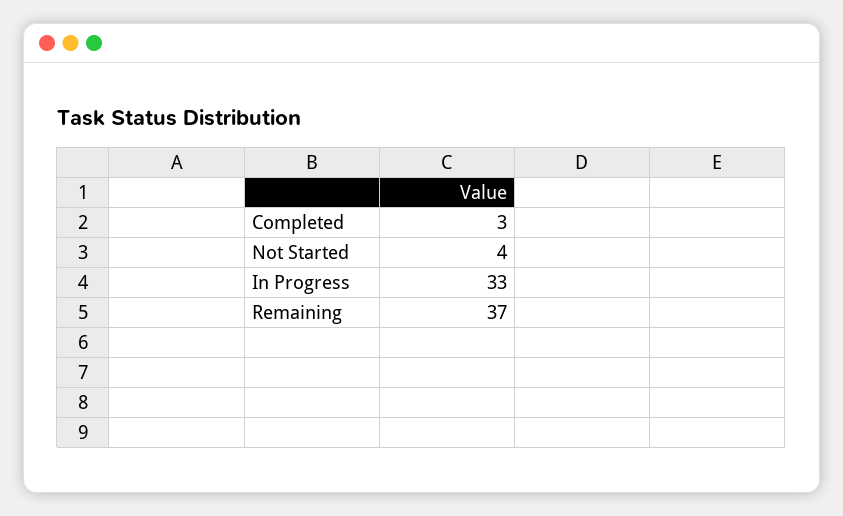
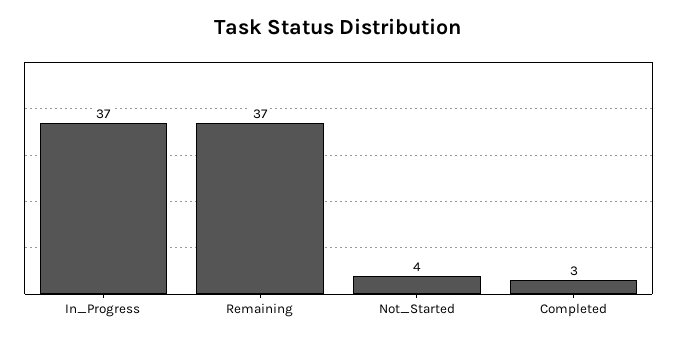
In Progress: 33 -> 37

